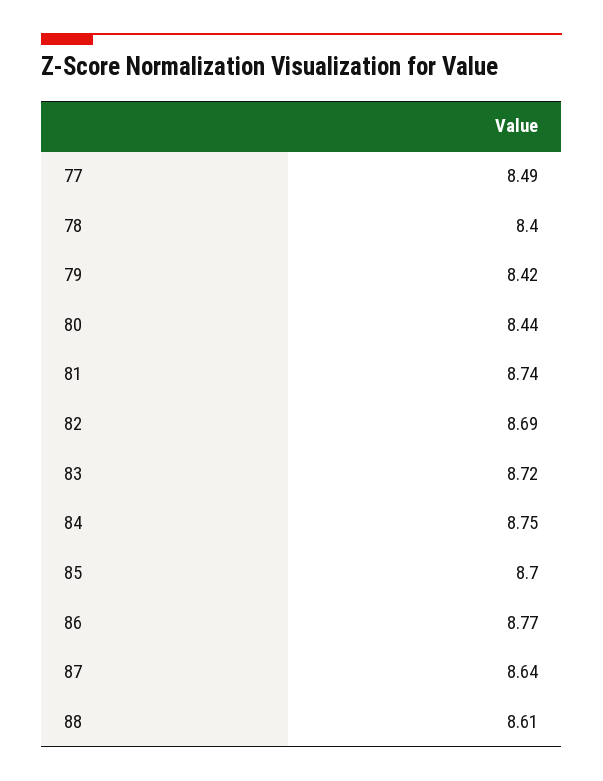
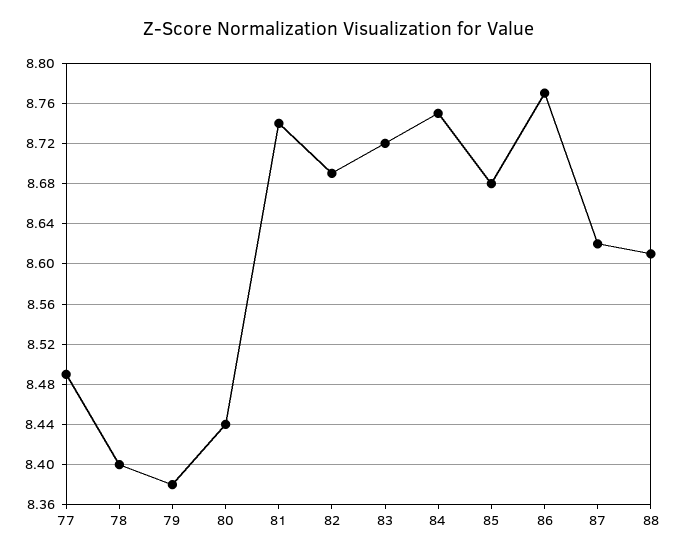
79: 8.42 -> 8.38
85: 8.7 -> 8.68
87: 8.64 -> 8.62

